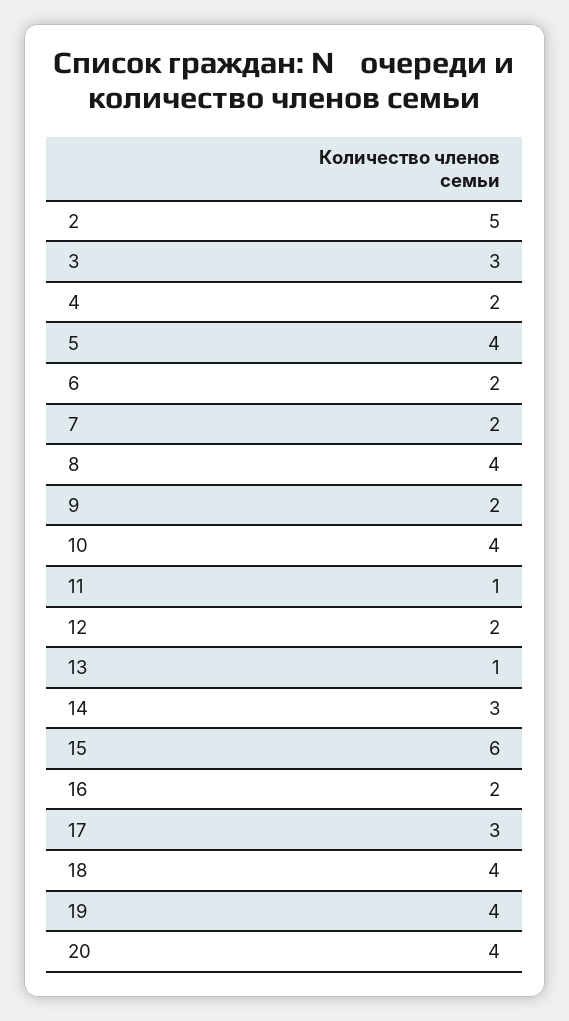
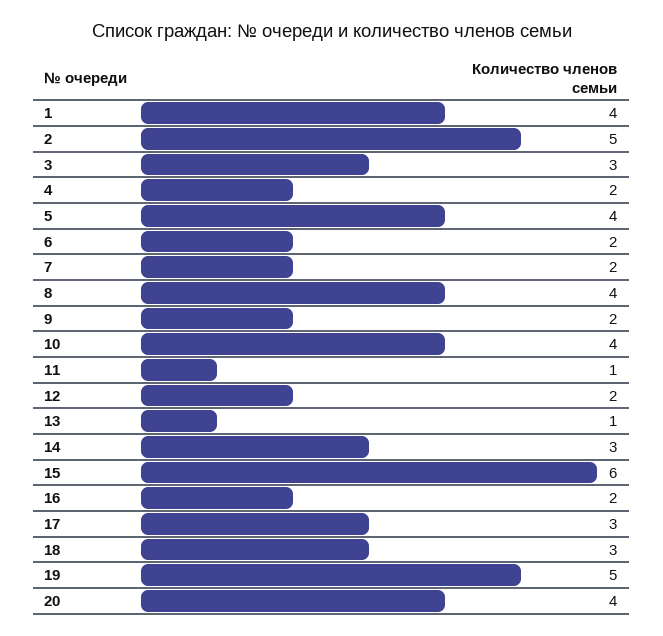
18: 4 -> 3
19: 4 -> 5
1: none -> 4

